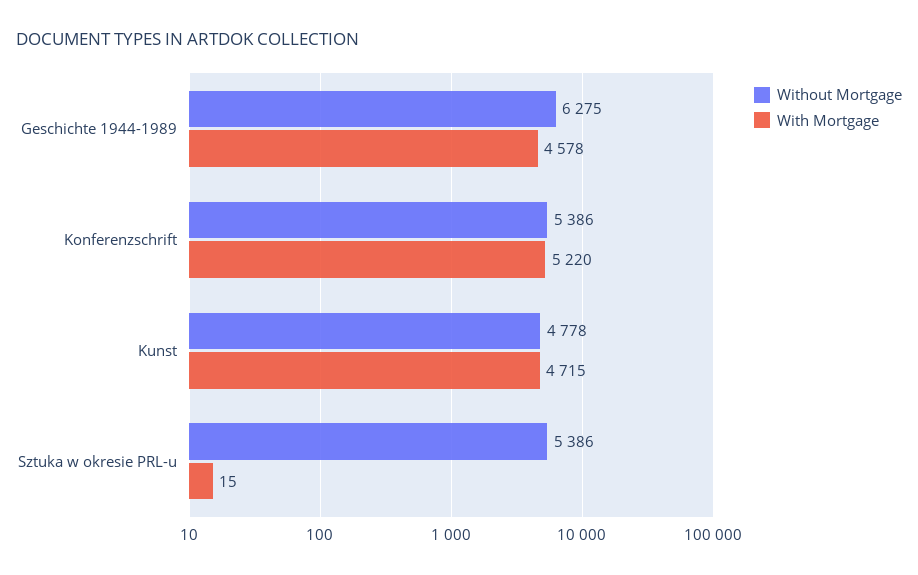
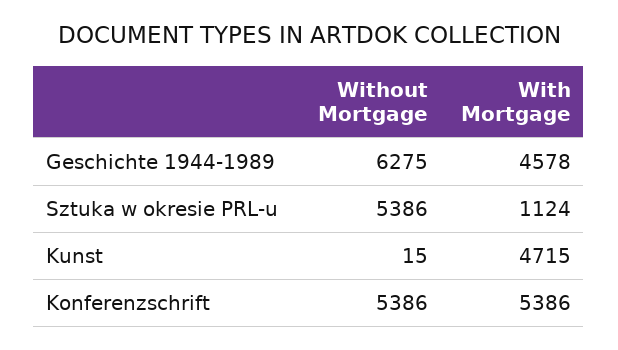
With Mortgage, Konferenzschrift: 5220 -> 5386
Without Mortgage, Kunst: 4778 -> 15
With Mortgage, Sztuka w okresie PRL-u: 15 -> 1124

